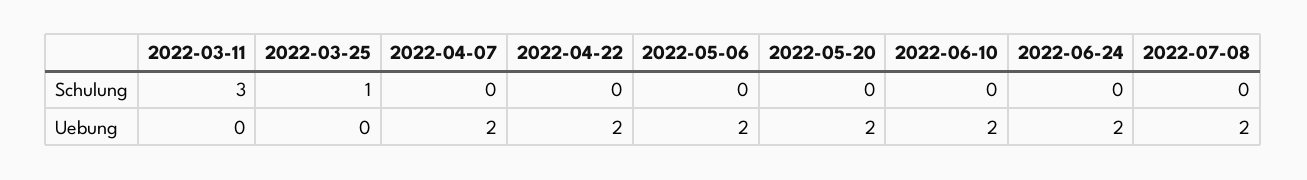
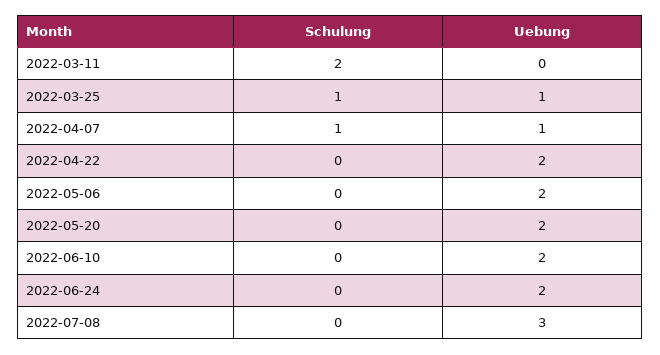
2022-03-11, Schulung: 3 -> 2
2022-04-07, Schulung: 0 -> 1
2022-03-25, Uebung: 0 -> 1
2022-04-07, Uebung: 2 -> 1
2022-07-08, Uebung: 2 -> 3

